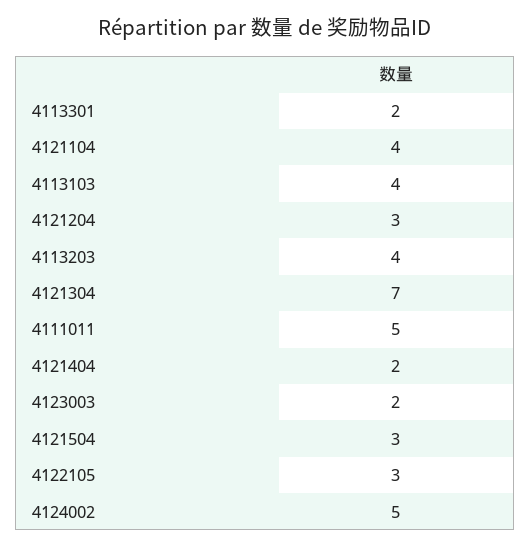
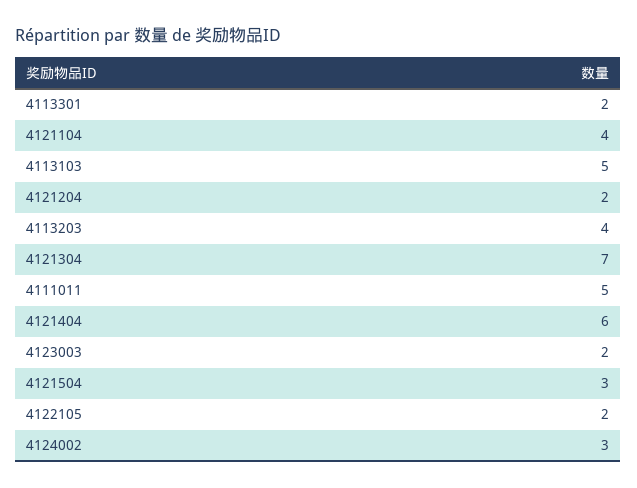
4113103: 4 -> 5
4121204: 3 -> 2
4121404: 2 -> 6
4122105: 3 -> 2
4124002: 5 -> 3

